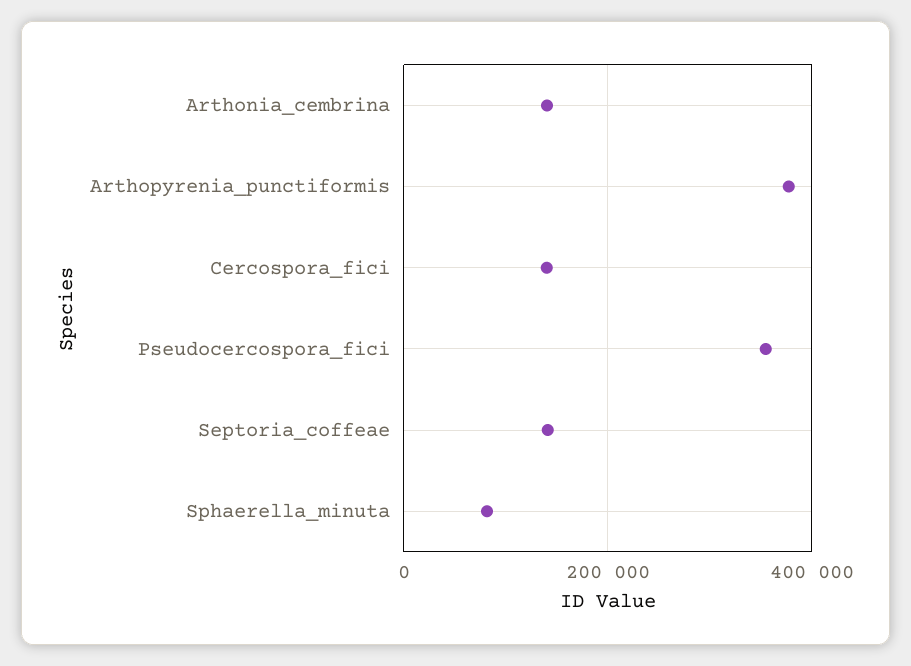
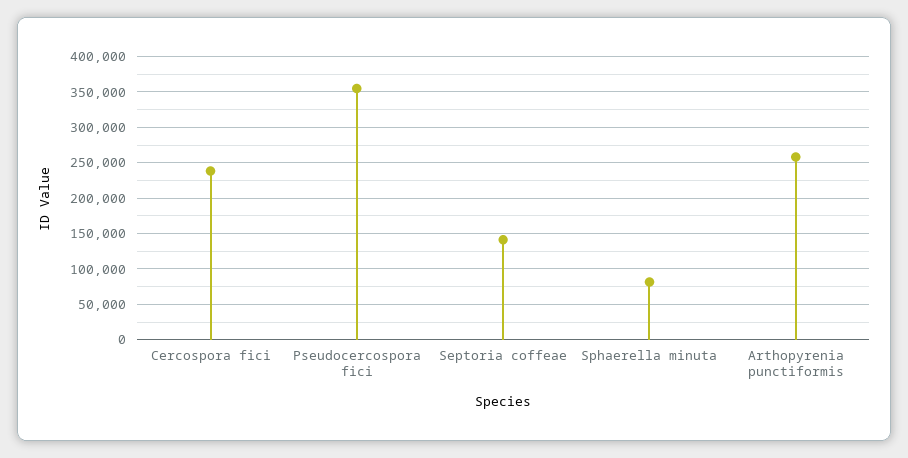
Arthonia_cembrina: 140000 -> none
Arthopyrenia_punctiformis: 380000 -> 260000
Cercospora_fici: 140000 -> 240000

